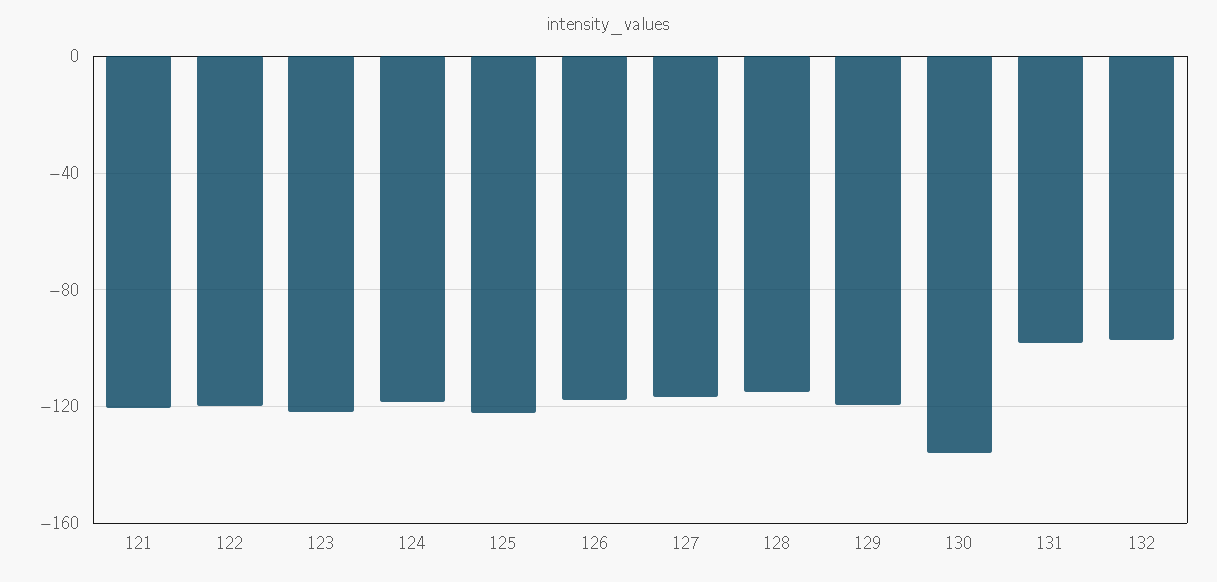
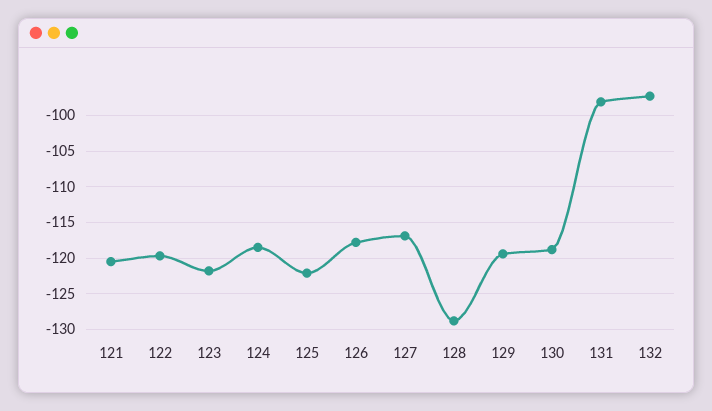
128: -115 -> -129
130: -135 -> -119

